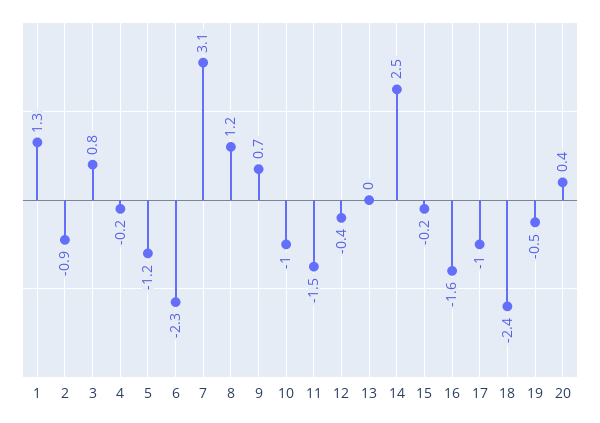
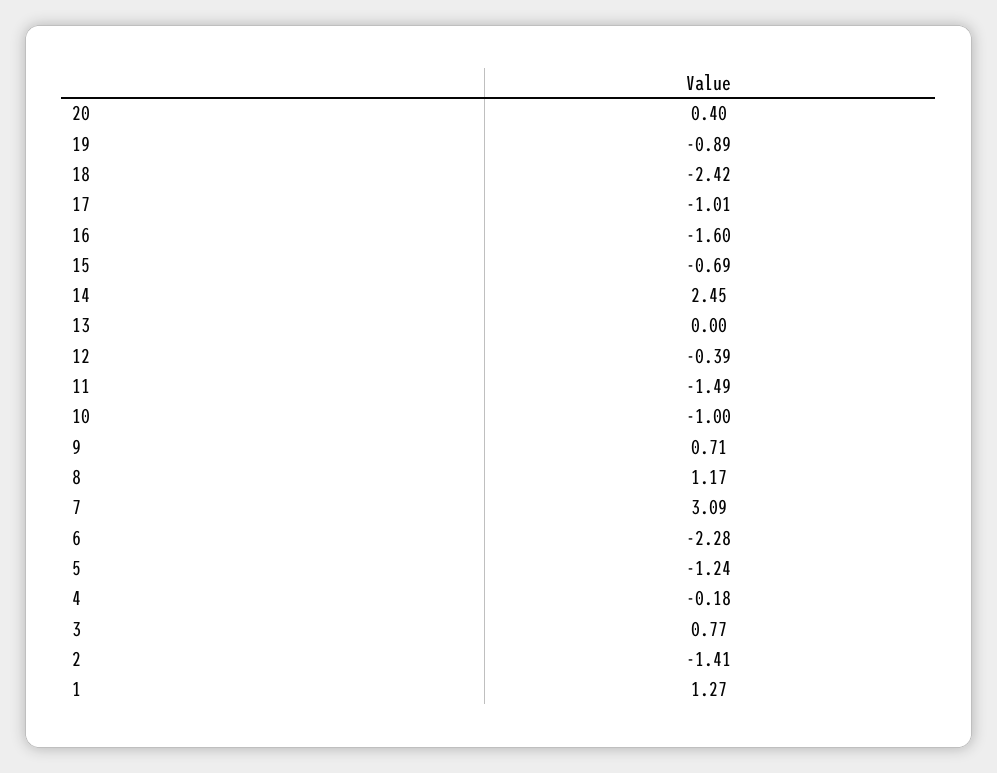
2: -0.9 -> -1.41
15: -0.2 -> -0.69
19: -0.5 -> -0.89

